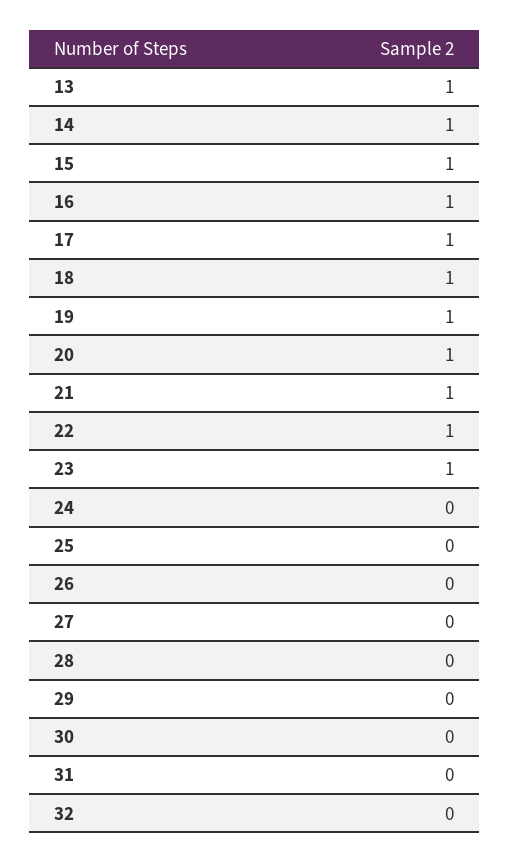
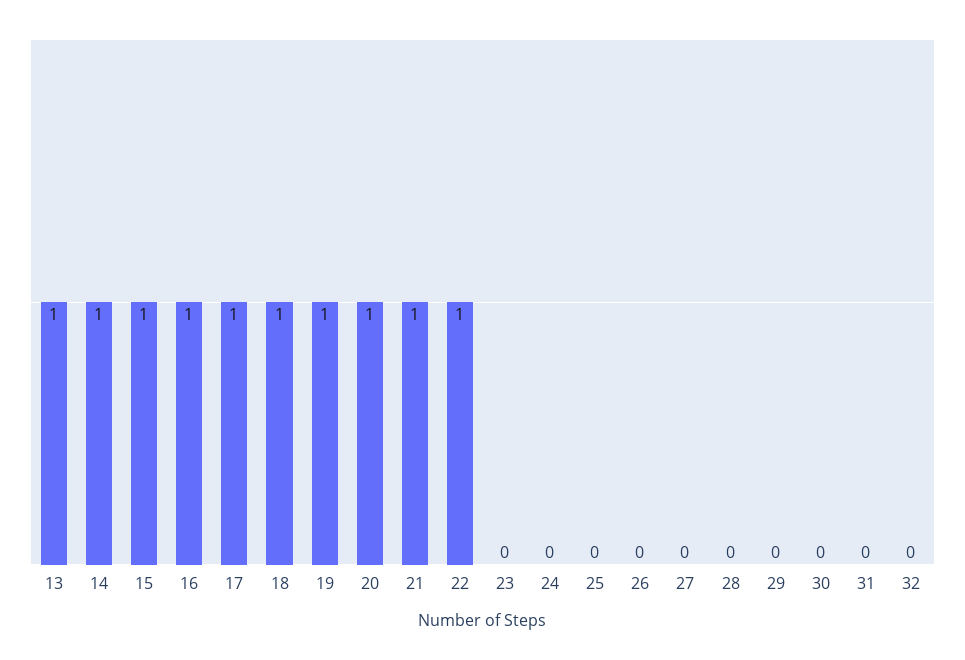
23: 1 -> 0

